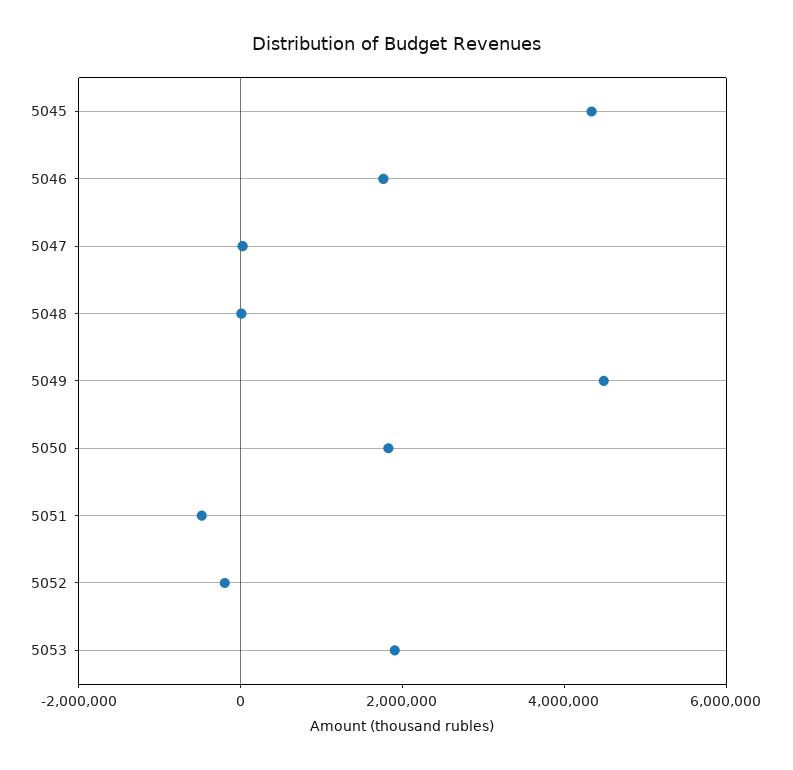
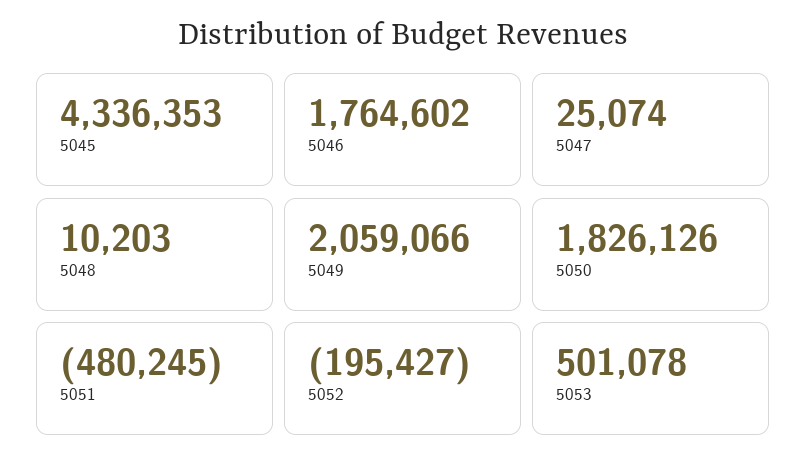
5049: 4500000 -> 2059066
5053: 2000000 -> 501078

